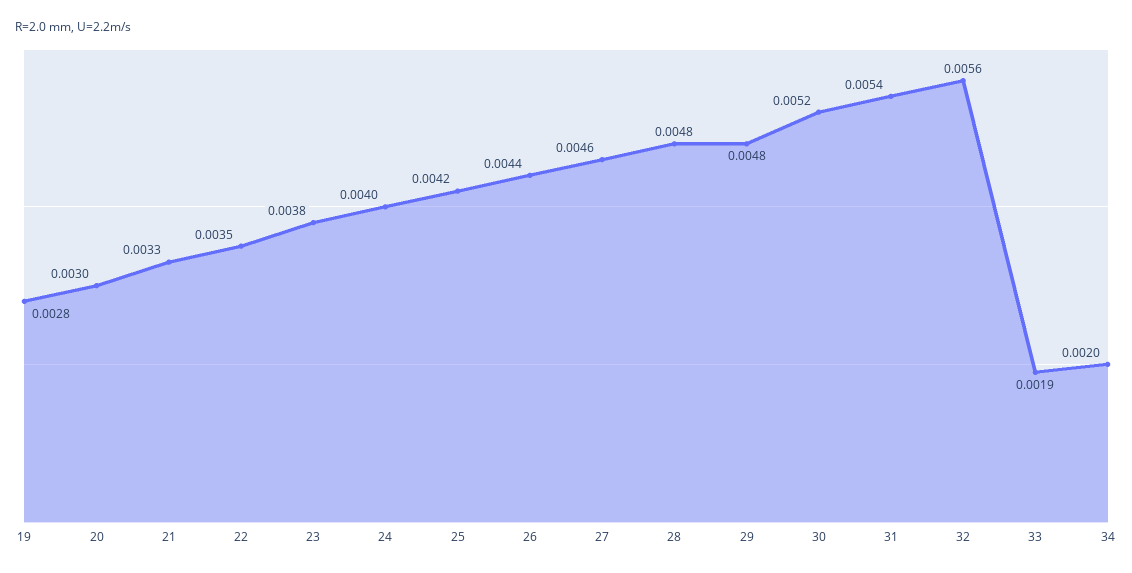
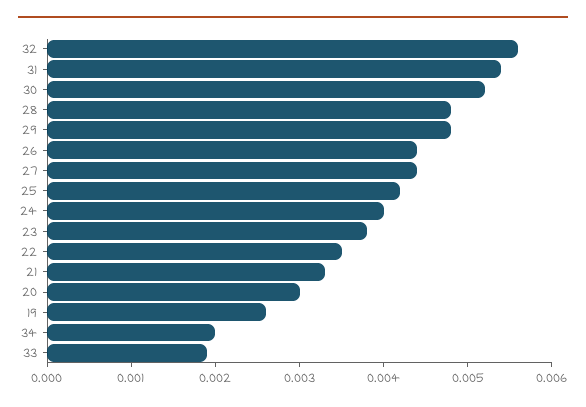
19: 0.0028 -> 0.0026
27: 0.0046 -> 0.0044

